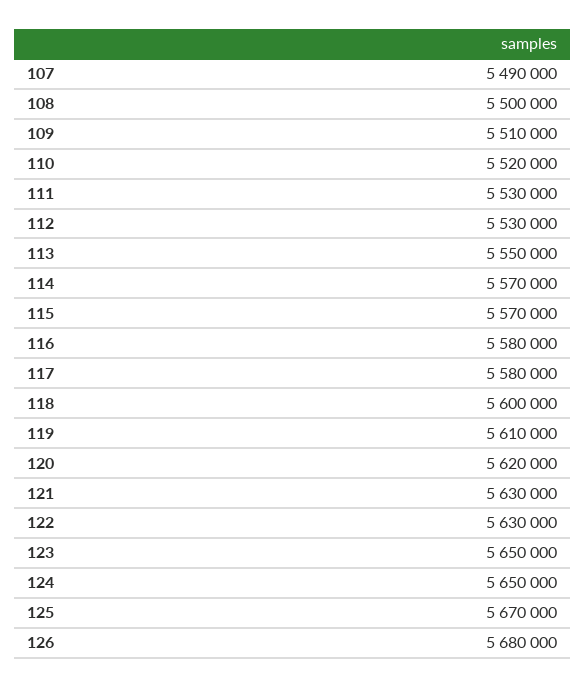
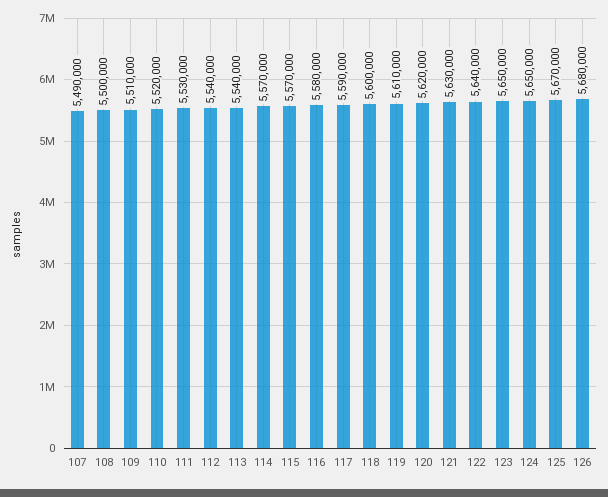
112: 5530000 -> 5540000
113: 5550000 -> 5540000
117: 5580000 -> 5590000
122: 5630000 -> 5640000

